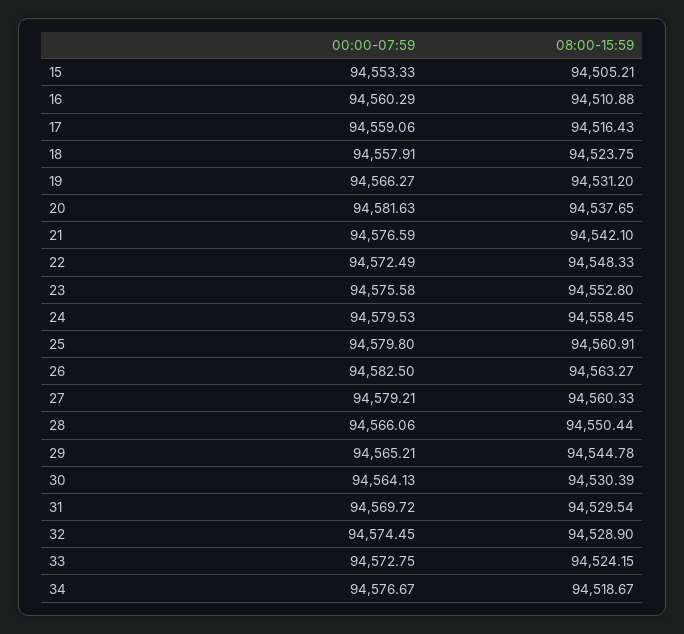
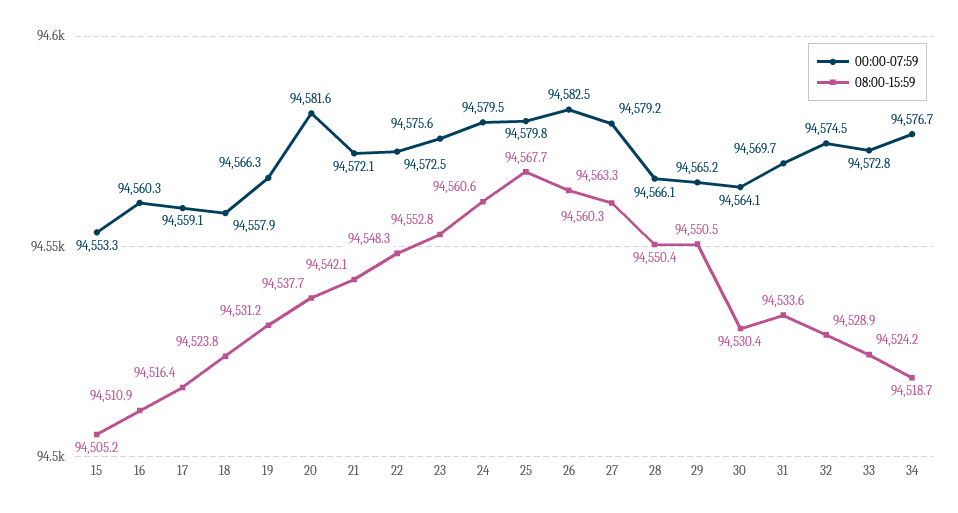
00:00-07:59, 21: 94576.59 -> 94572.1
08:00-15:59, 24: 94558.45 -> 94560.6
08:00-15:59, 25: 94560.91 -> 94567.7
08:00-15:59, 29: 94544.78 -> 94550.5
08:00-15:59, 31: 94529.54 -> 94533.6

